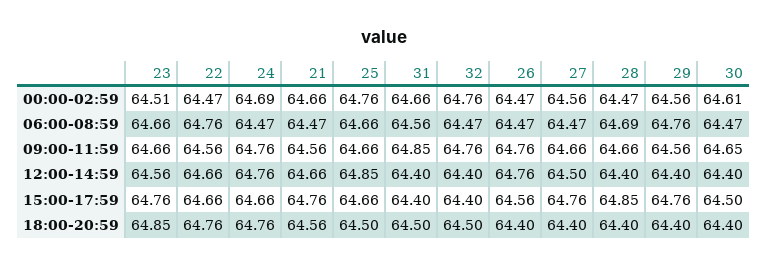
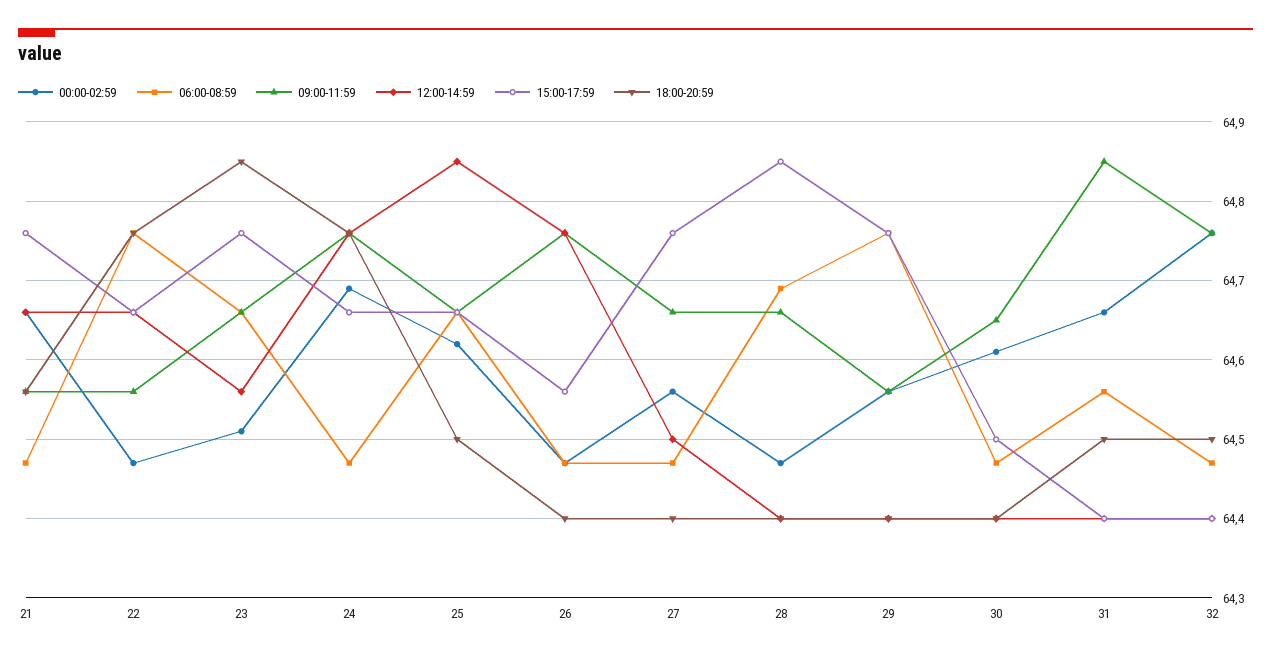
00:00-02:59, 25: 64.76 -> 64.62

